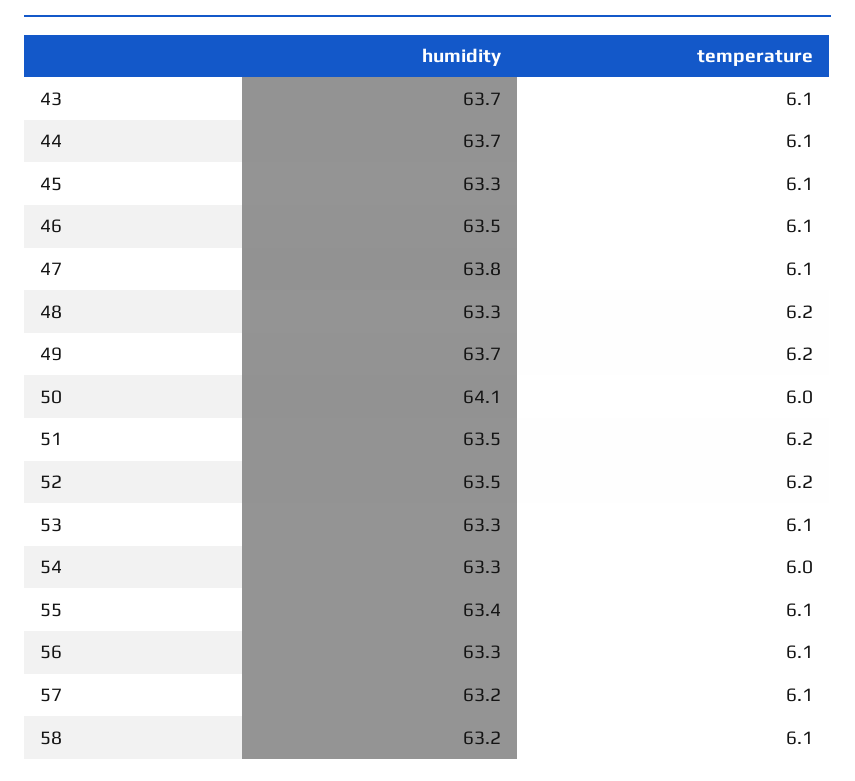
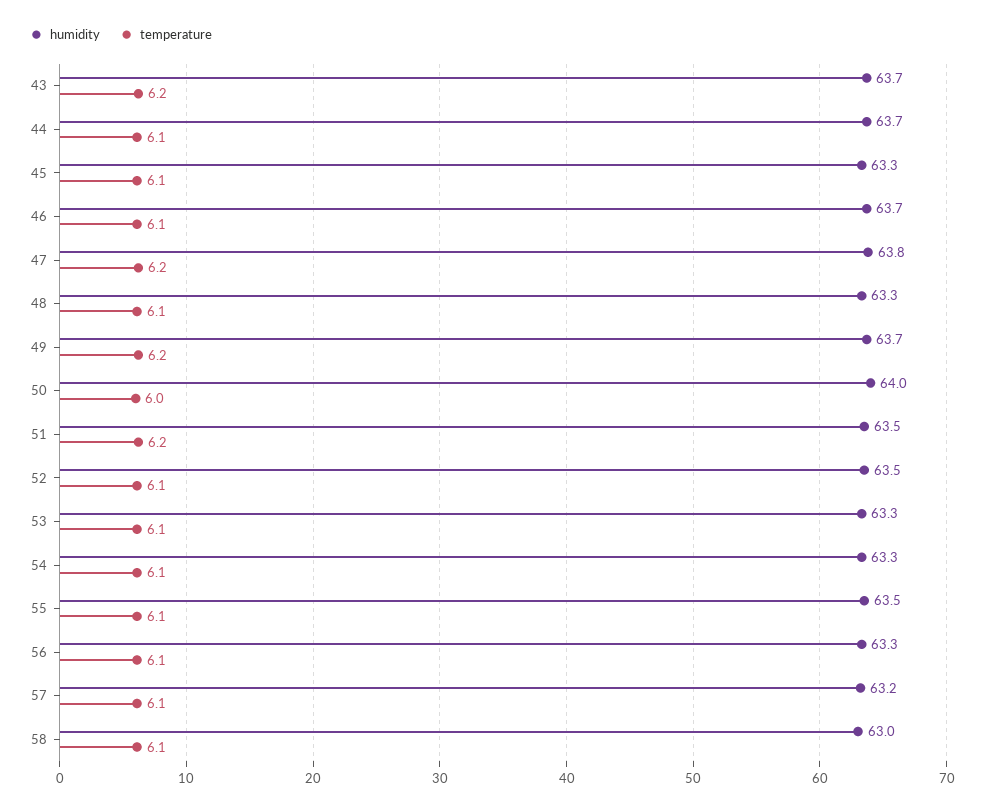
temperature, 43: 6.1 -> 6.2
humidity, 46: 63.5 -> 63.7
temperature, 47: 6.1 -> 6.2
temperature, 48: 6.2 -> 6.1
humidity, 50: 64.1 -> 64
temperature, 52: 6.2 -> 6.1
temperature, 54: 6 -> 6.1
humidity, 55: 63.4 -> 63.5
humidity, 58: 63.2 -> 63

